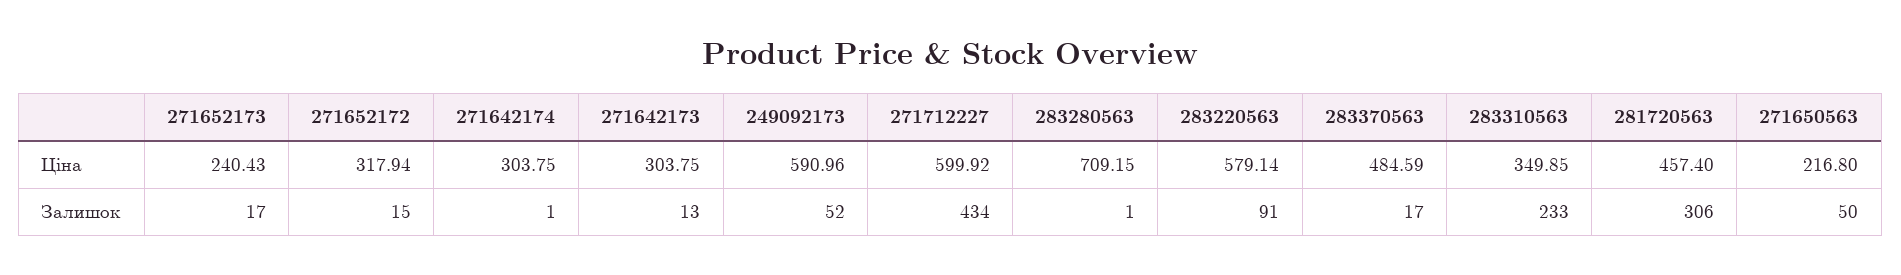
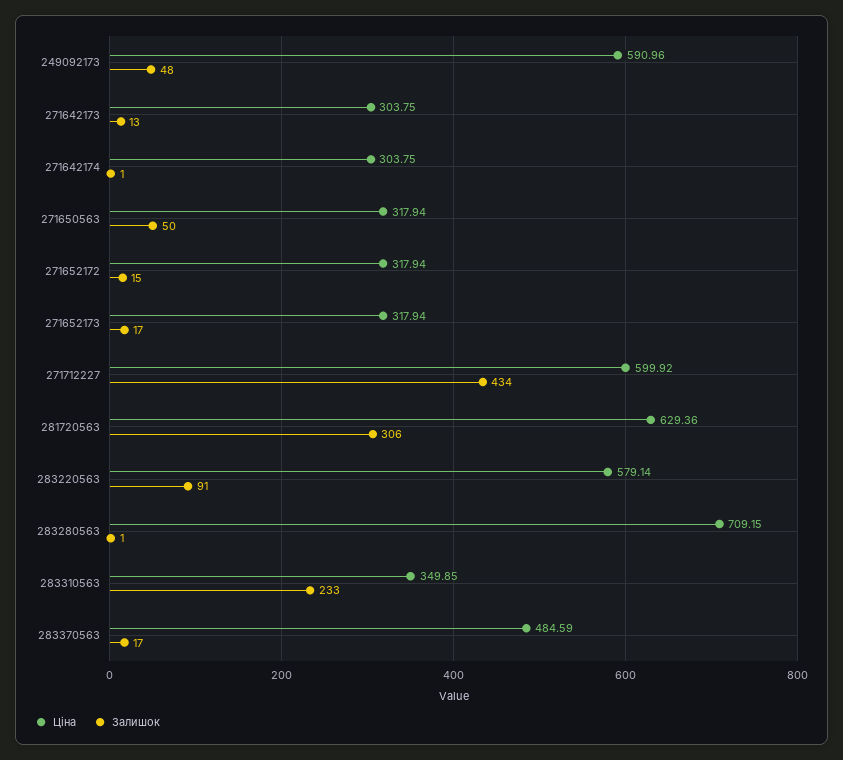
Ціна, 271652173: 240.43 -> 317.94
Ціна, 281720563: 457.4 -> 629.36
Ціна, 271650563: 216.8 -> 317.94
Залишок, 249092173: 52 -> 48

